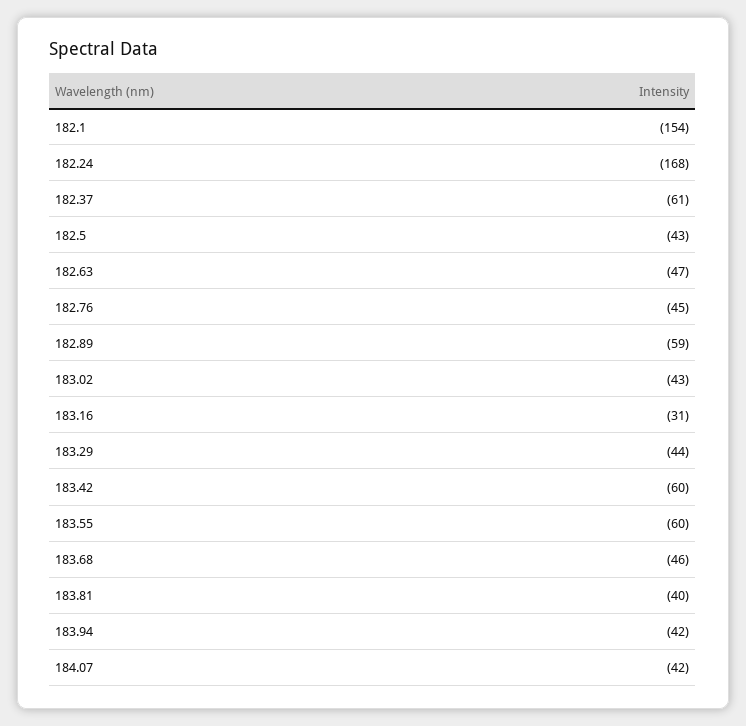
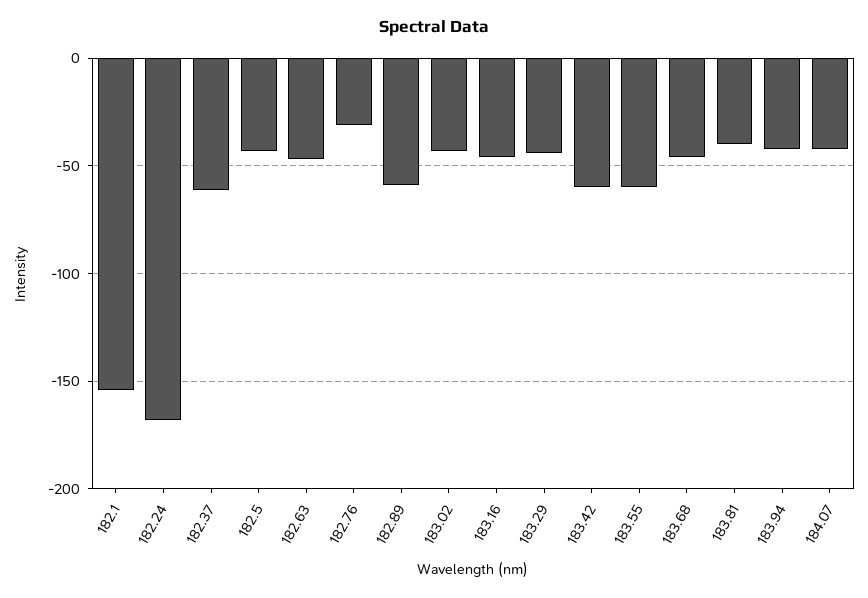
182.76: -45 -> -30
183.16: -31 -> -45

